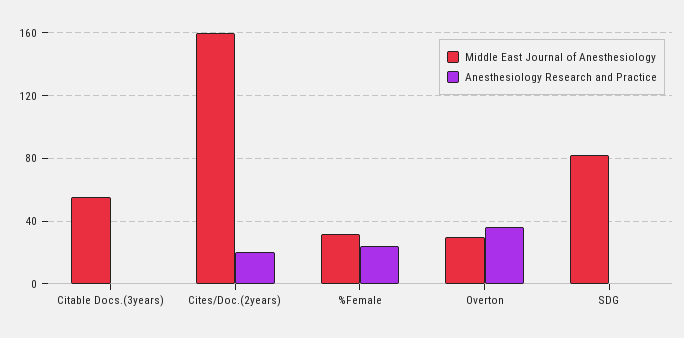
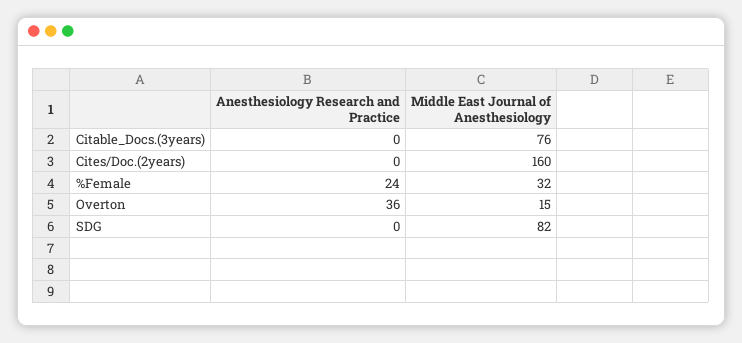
Middle East Journal of Anesthesiology, Citable Docs.(3years): 55 -> 76
Anesthesiology Research and Practice, Cites/Doc.(2years): 20 -> 0
Middle East Journal of Anesthesiology, Overton: 30 -> 15

